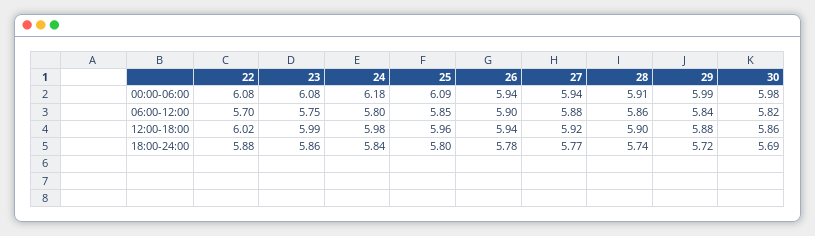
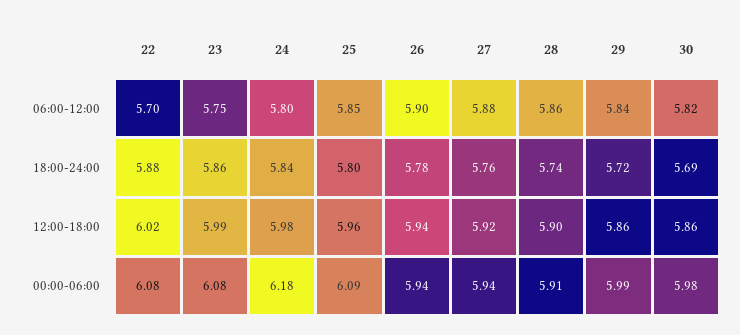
29, 12:00-18:00: 5.88 -> 5.86
27, 18:00-24:00: 5.77 -> 5.76

